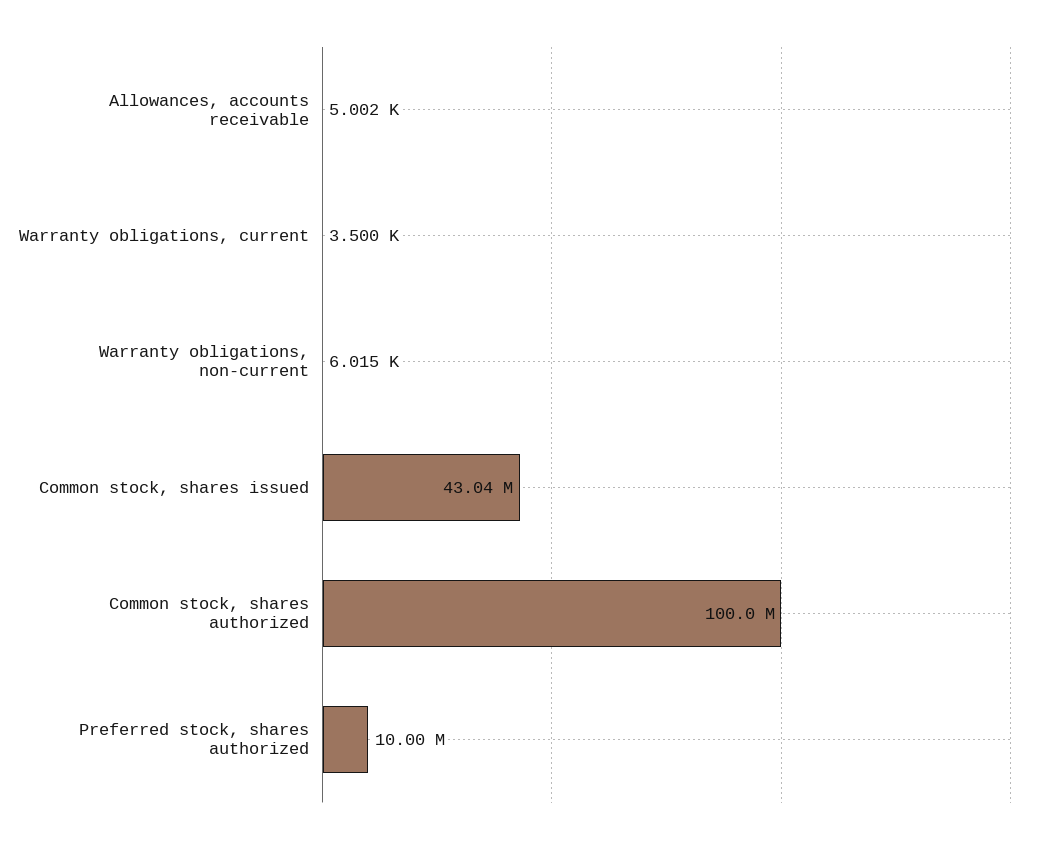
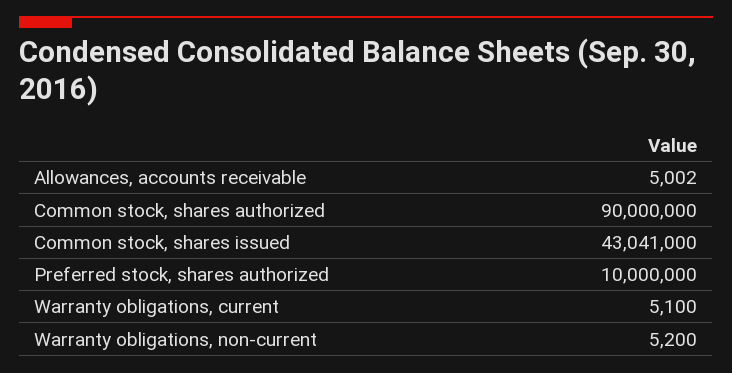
Warranty obligations, current: 3500 -> 5100
Warranty obligations, non-current: 6015 -> 5200
Common stock, shares authorized: 100000000 -> 90000000

